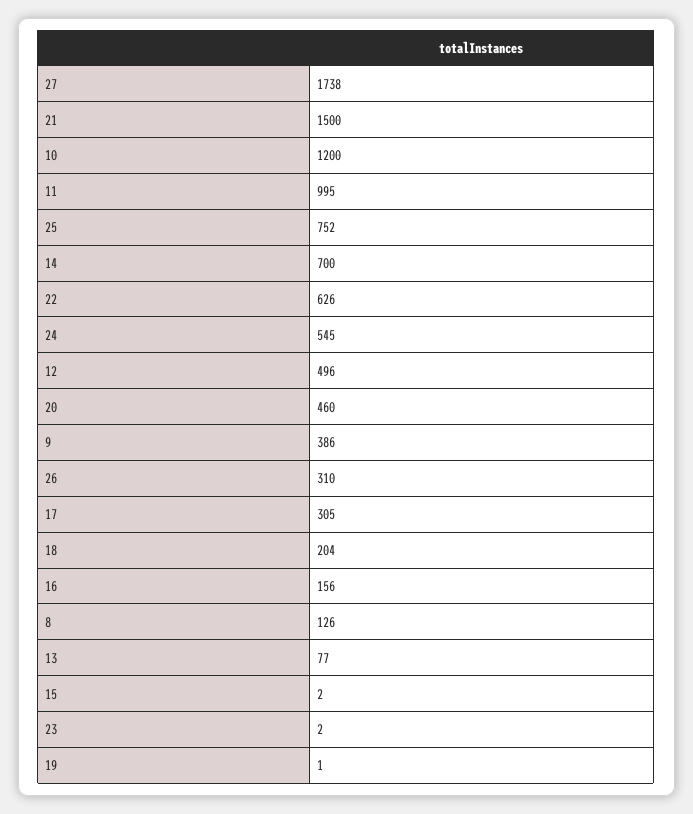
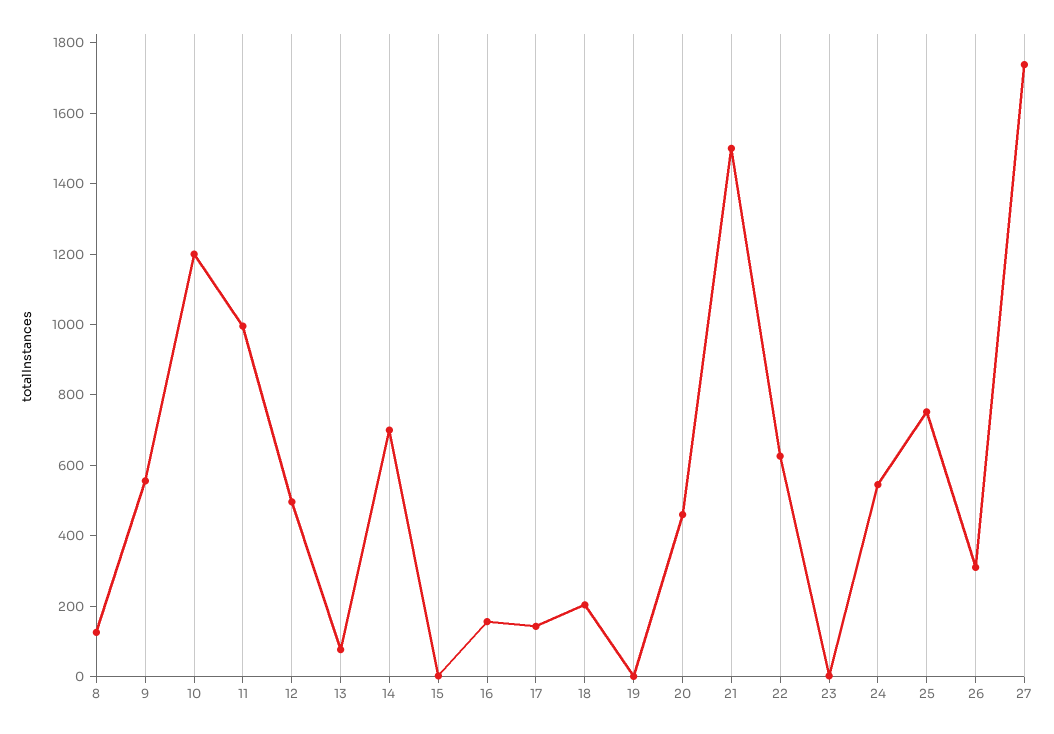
9: 386 -> 550
17: 305 -> 150

